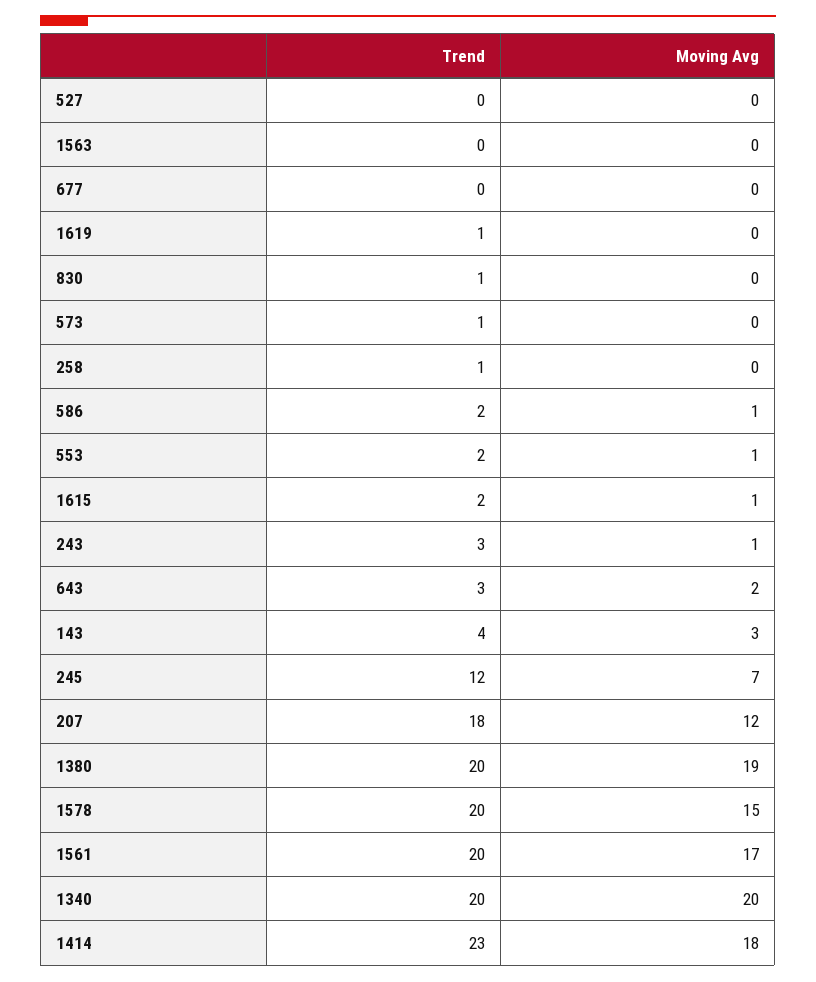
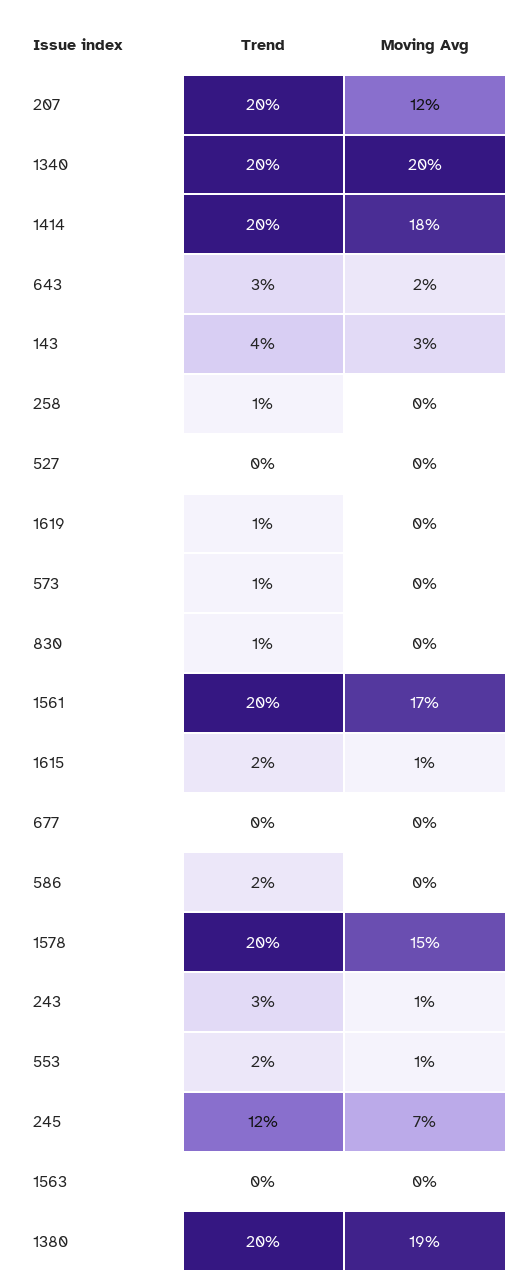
Moving Avg, 586: 1 -> 0
Trend, 207: 18 -> 20
Trend, 1414: 23 -> 20

